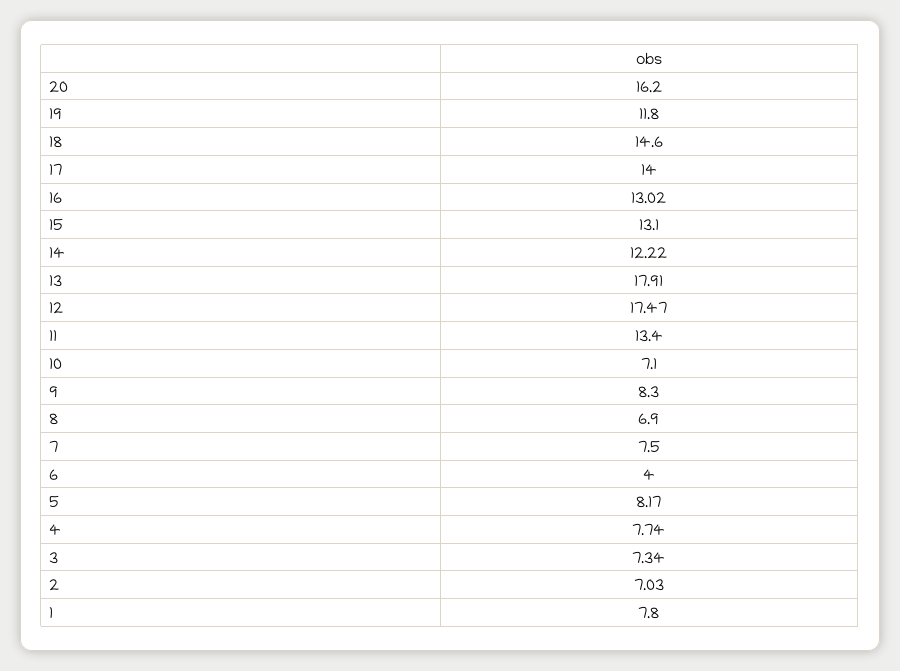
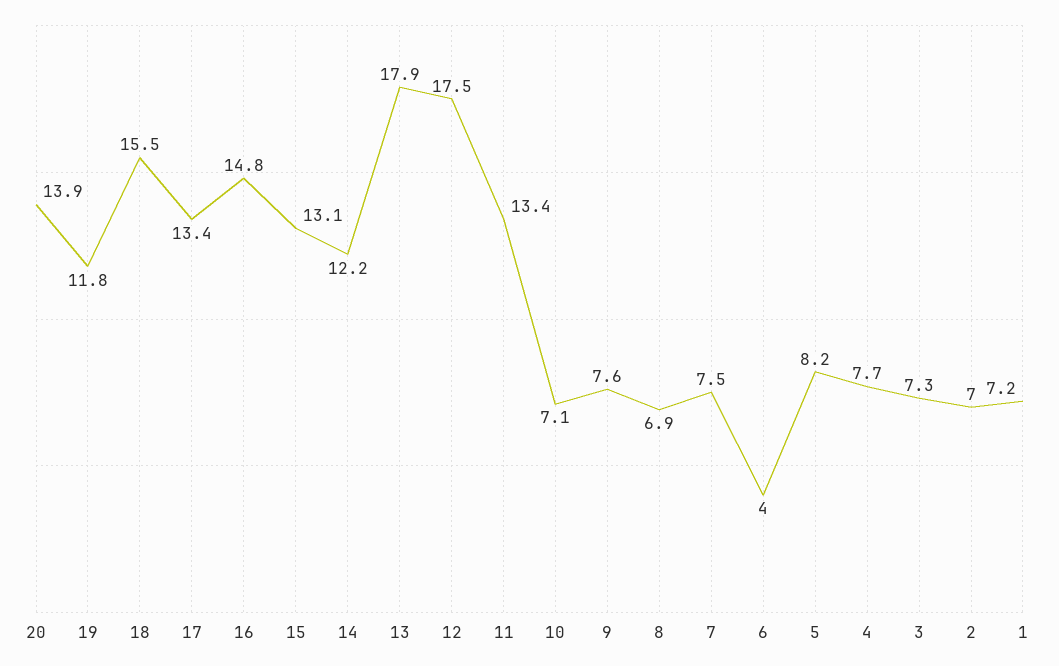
20: 16.2 -> 13.9
18: 14.6 -> 15.5
17: 14 -> 13.4
16: 13.02 -> 14.8
9: 8.3 -> 7.6
1: 7.8 -> 7.2

